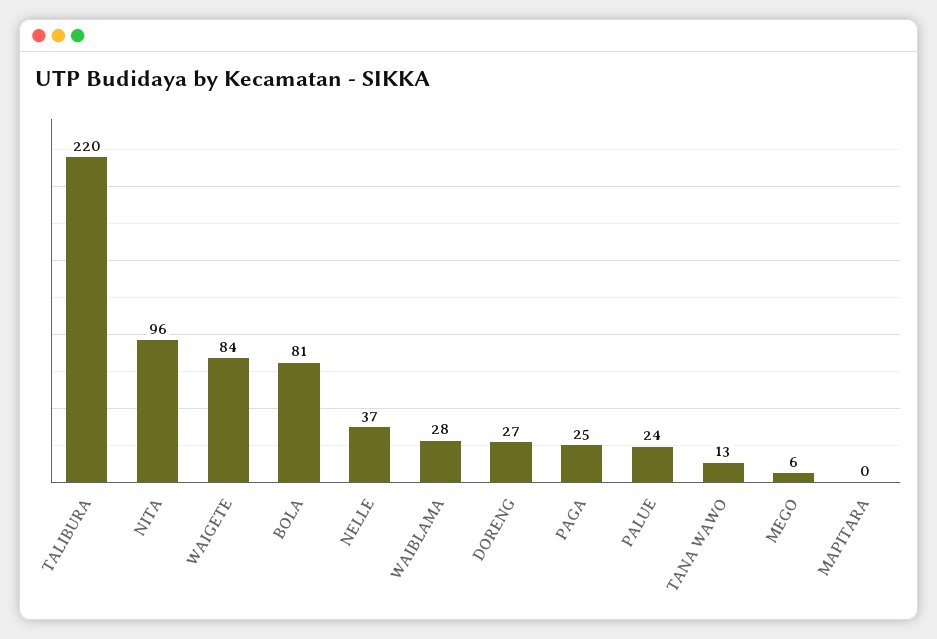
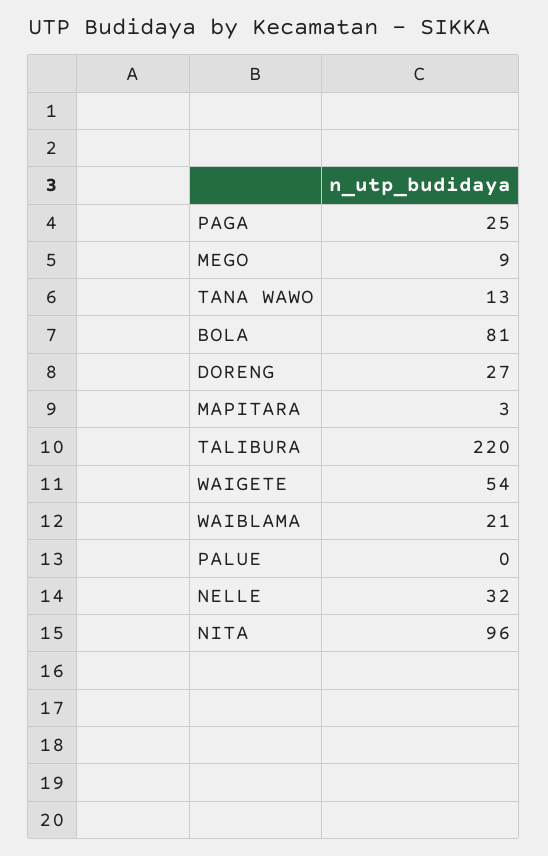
WAIGETE: 84 -> 54
NELLE: 37 -> 32
WAIBLAMA: 28 -> 21
PALUE: 24 -> 0
MEGO: 6 -> 9
MAPITARA: 0 -> 3

